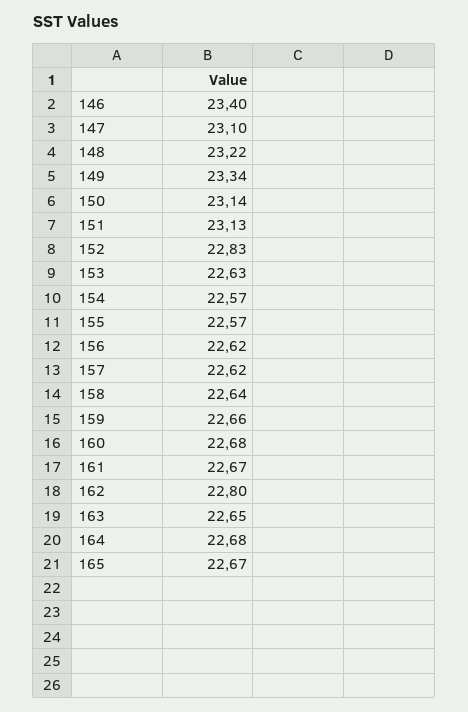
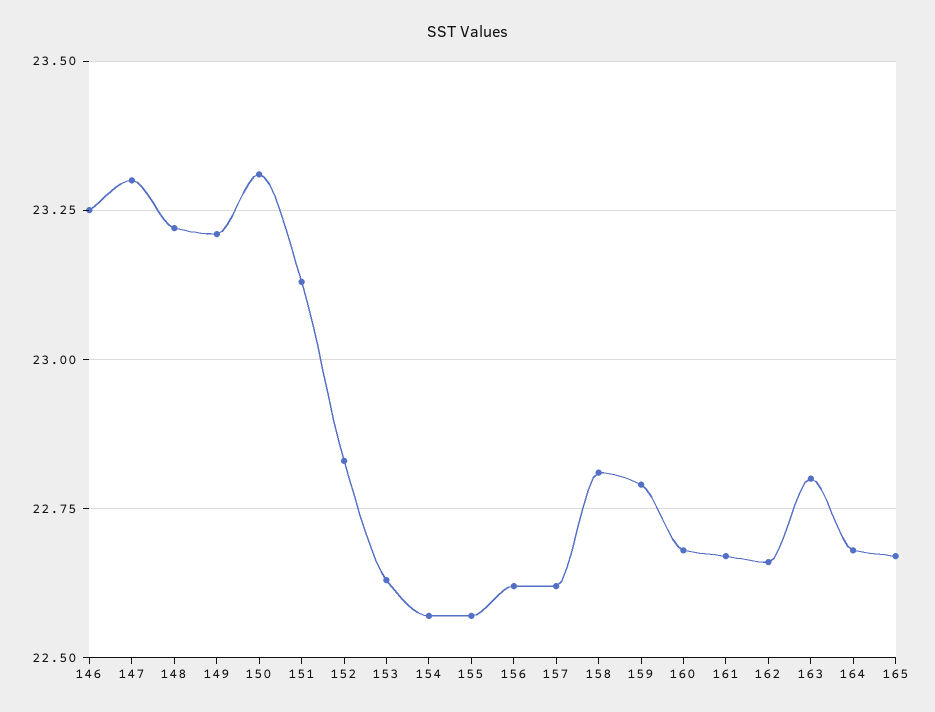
146: 23.4 -> 23.25
147: 23.1 -> 23.3
149: 23.34 -> 23.2
150: 23.14 -> 23.3
158: 22.64 -> 22.8
159: 22.66 -> 22.8
162: 22.8 -> 22.65
163: 22.65 -> 22.8

